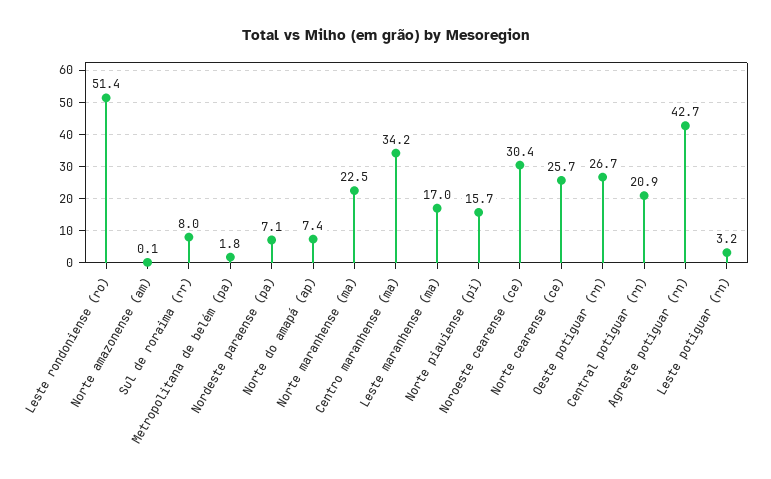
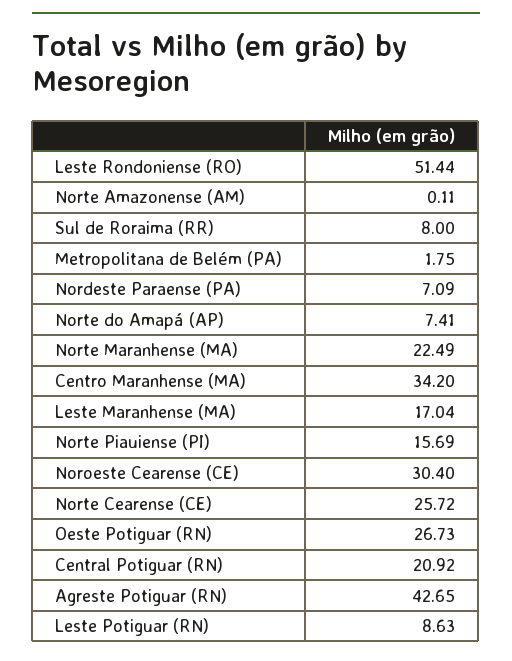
Leste potiguar (rn): 3.2 -> 8.63

